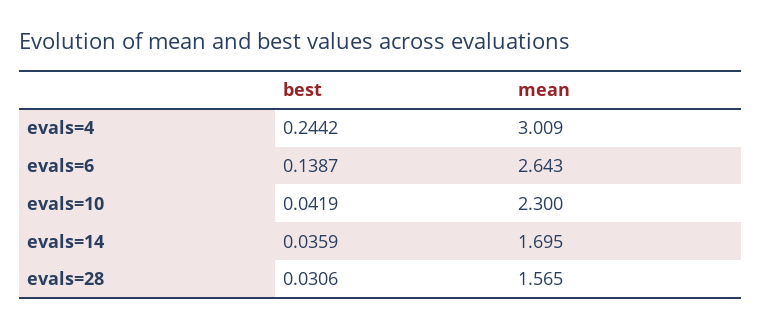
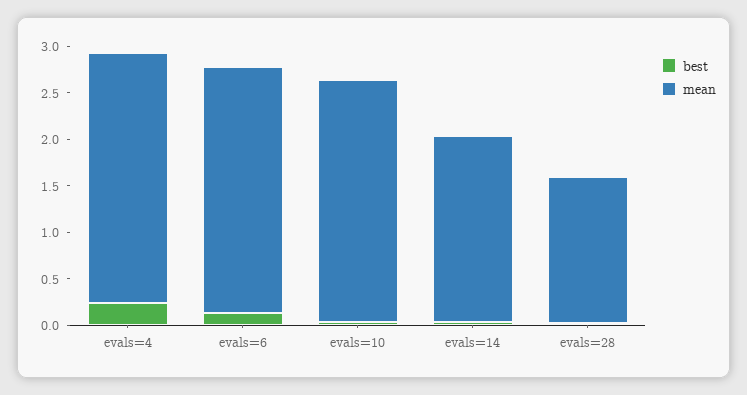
mean, evals=4: 3.009 -> 2.7
mean, evals=10: 2.3 -> 2.6
mean, evals=14: 1.695 -> 2

